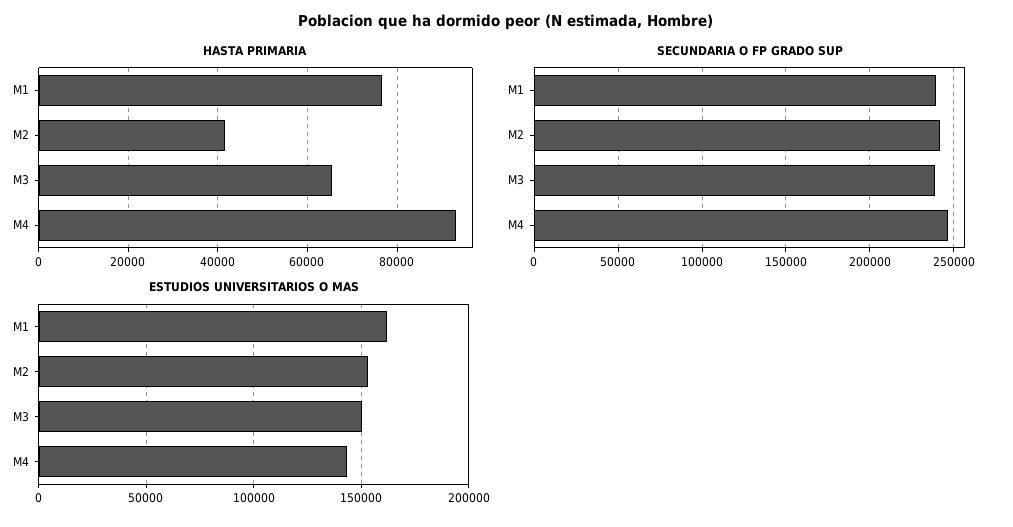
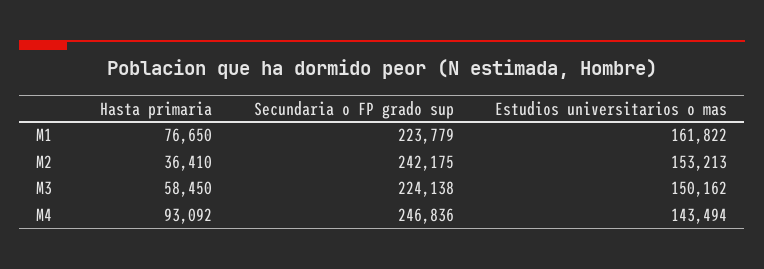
HASTA PRIMARIA, M2: 42000 -> 36410
HASTA PRIMARIA, M3: 66000 -> 58450
SECUNDARIA O FP GRADO SUP, M1: 240000 -> 223779
SECUNDARIA O FP GRADO SUP, M3: 240000 -> 224138

